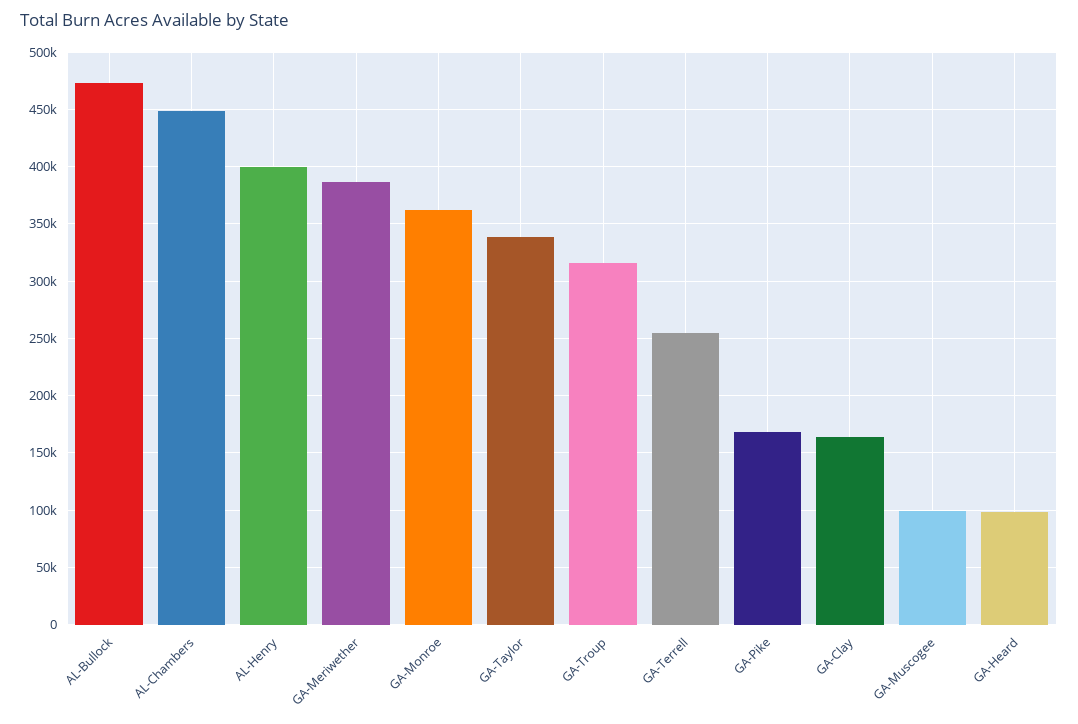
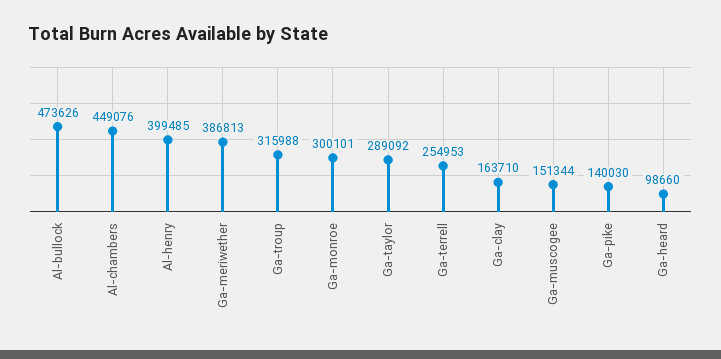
GA-Monroe: 360000 -> 300101
GA-Taylor: 340000 -> 289092
GA-Pike: 170000 -> 140030
GA-Muscogee: 100000 -> 151344

